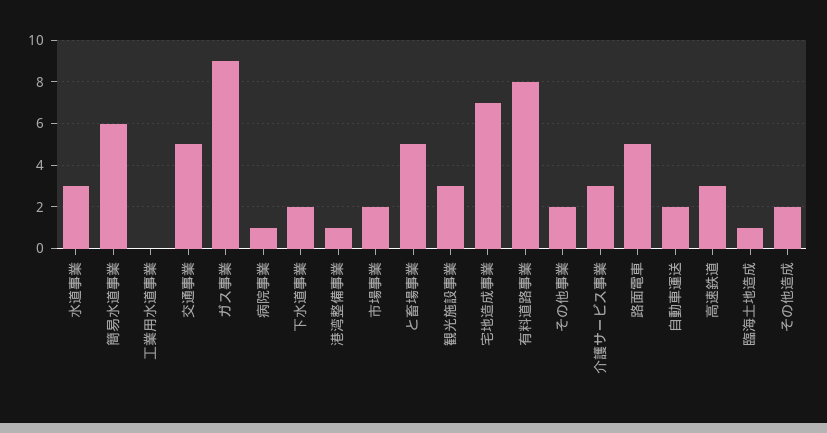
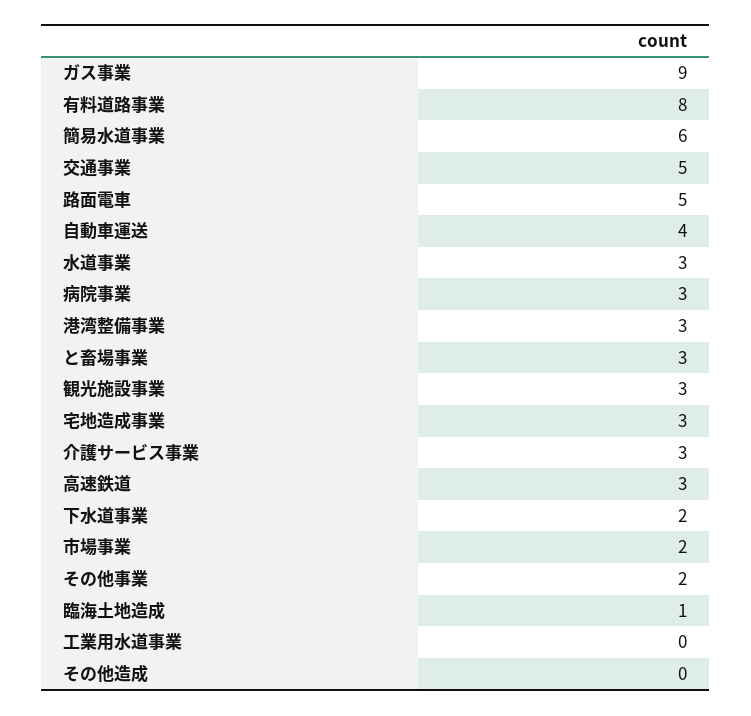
病院事業: 1 -> 3
港湾整備事業: 1 -> 3
と畜場事業: 5 -> 3
宅地造成事業: 7 -> 3
自動車運送: 2 -> 4
その他造成: 2 -> 0

